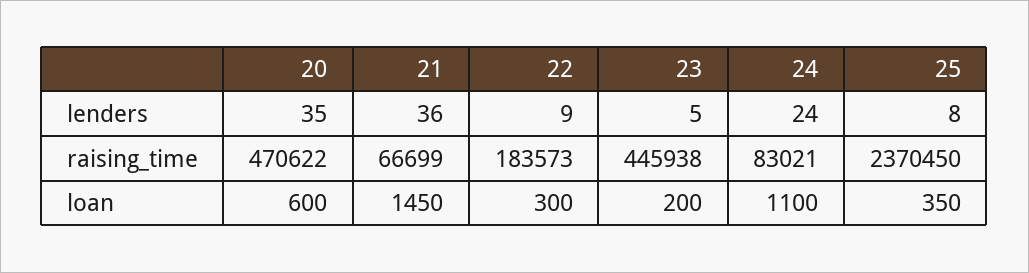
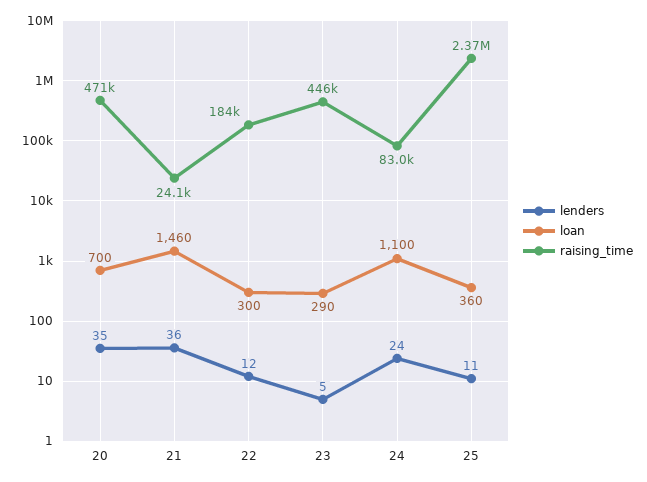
lenders, 22: 9 -> 12
lenders, 25: 8 -> 11
raising_time, 21: 66699 -> 24100
loan, 20: 600 -> 700
loan, 21: 1450 -> 1460
loan, 23: 200 -> 290
loan, 25: 350 -> 360

